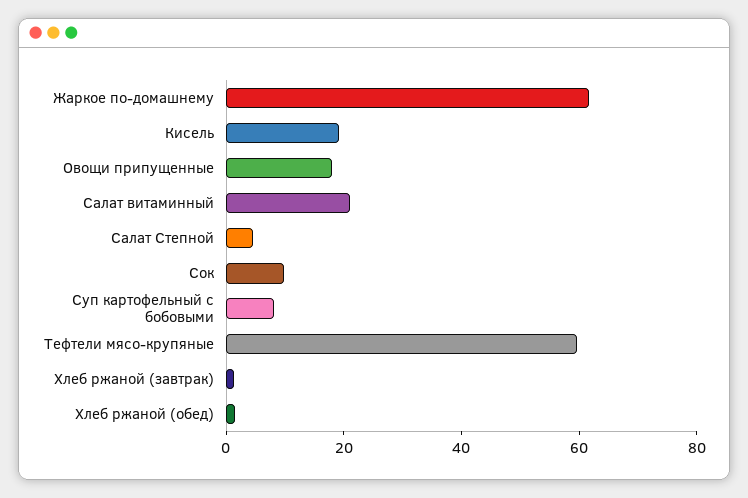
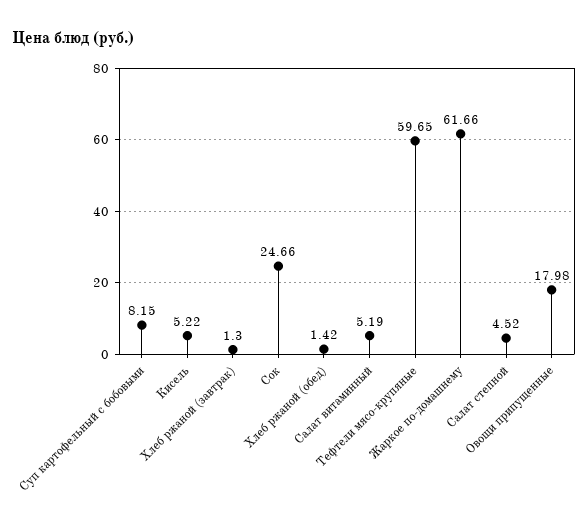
Кисель: 20 -> 5.22
Салат витаминный: 20 -> 5.19
Сок: 10 -> 24.66

